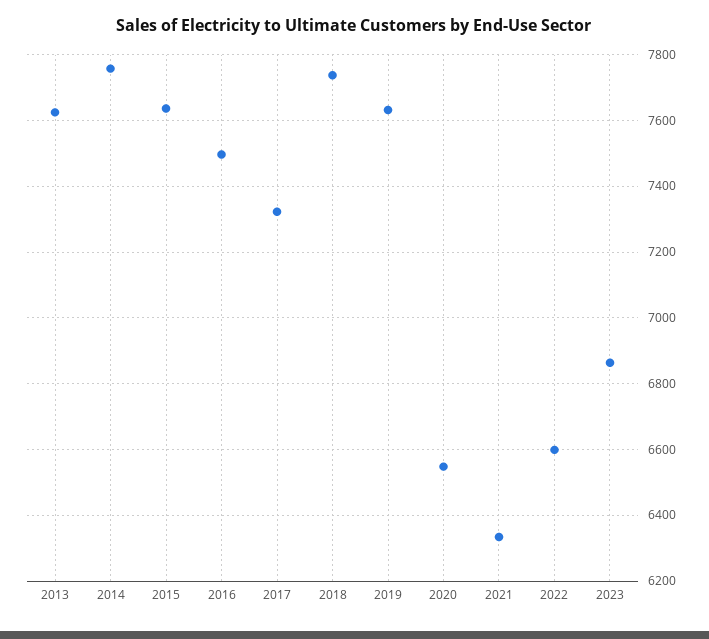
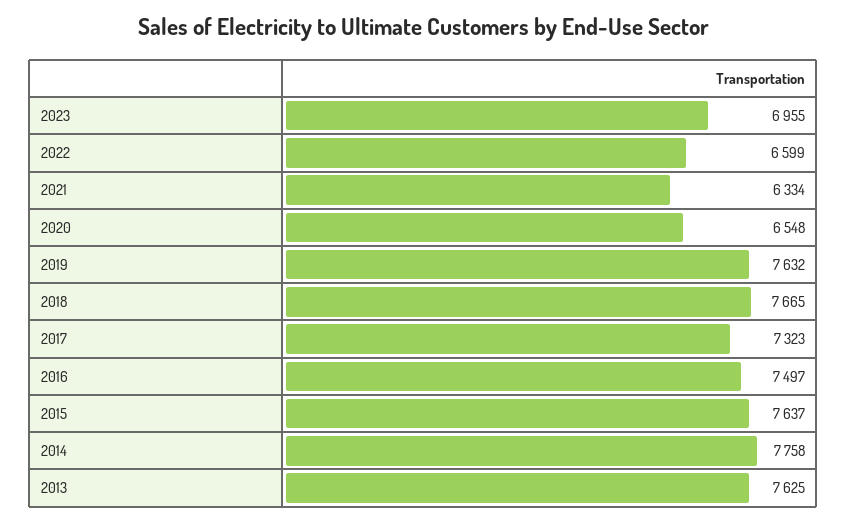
2018: 7740 -> 7665
2023: 6860 -> 6955

